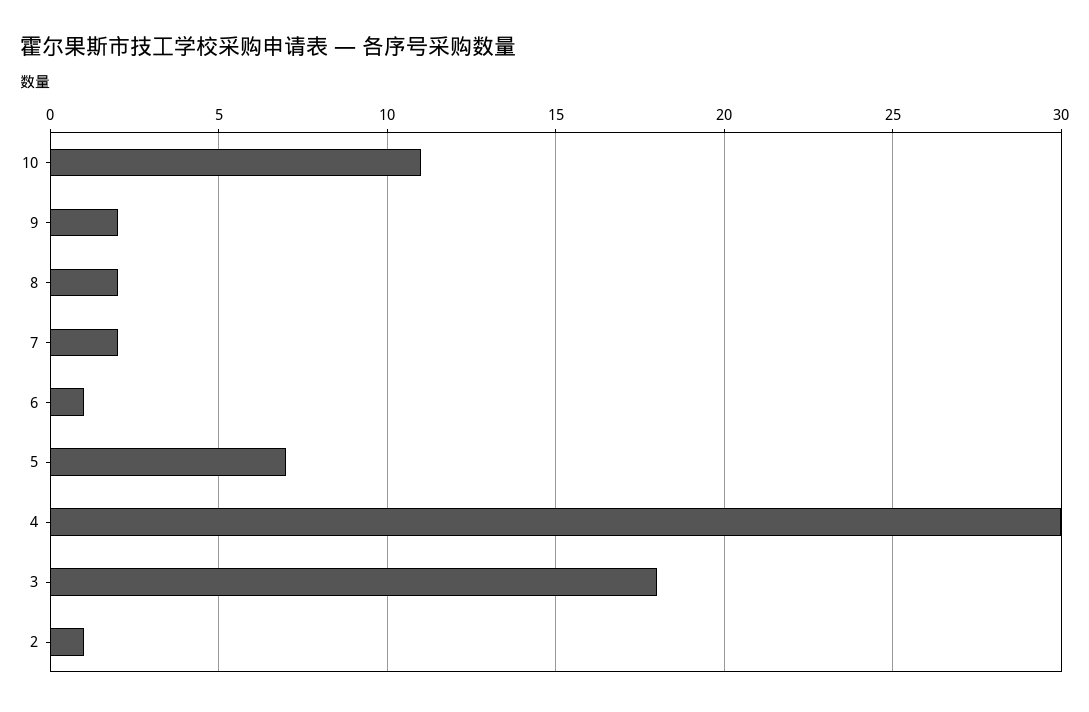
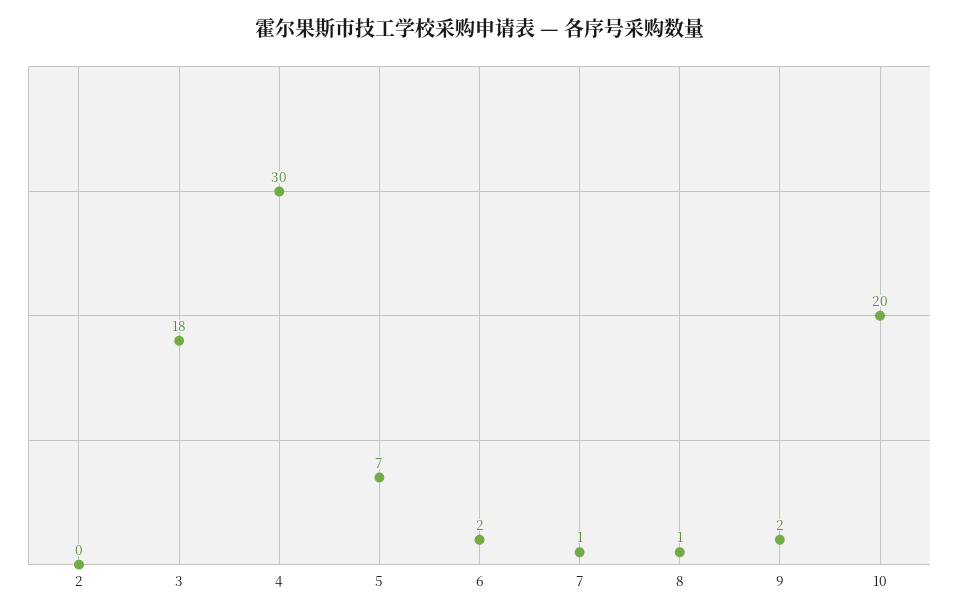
10: 11 -> 20
8: 2 -> 1
7: 2 -> 1
6: 1 -> 2
2: 1 -> 0

